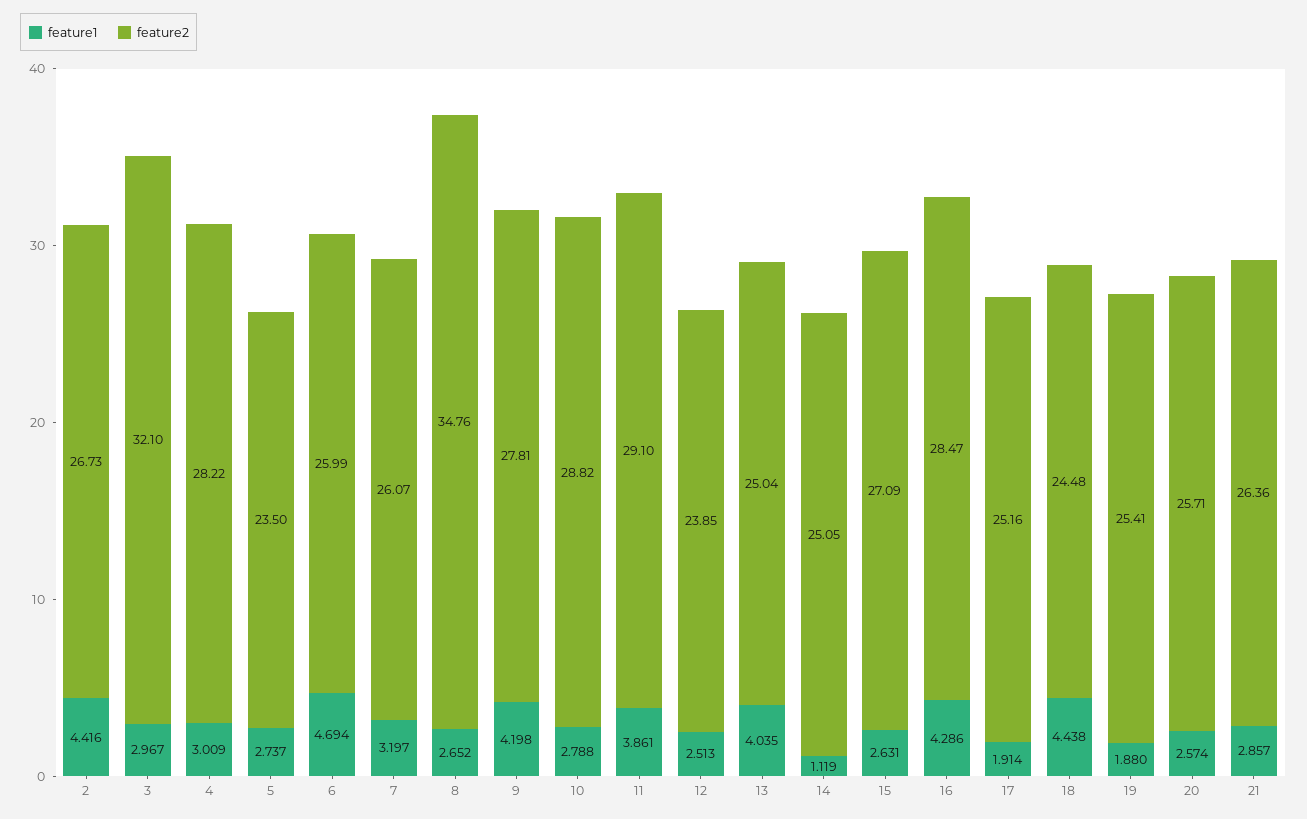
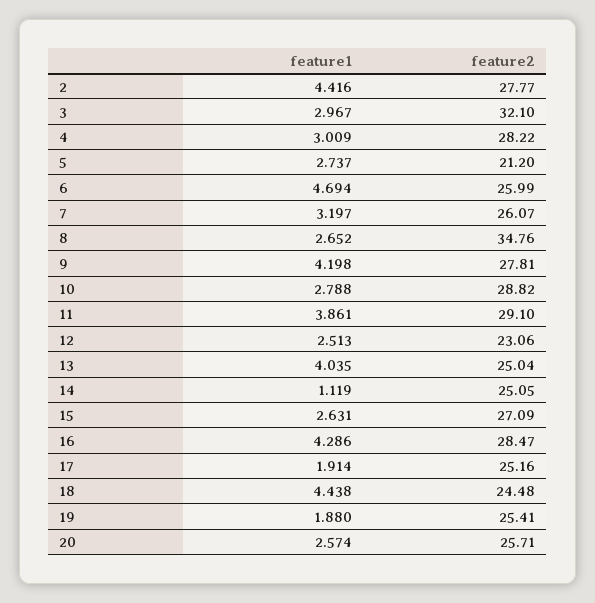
feature2, 2: 26.73 -> 27.77
feature2, 5: 23.5 -> 21.2
feature2, 12: 23.85 -> 23.06
feature1, 21: 2.857 -> none
feature2, 21: 26.36 -> none

